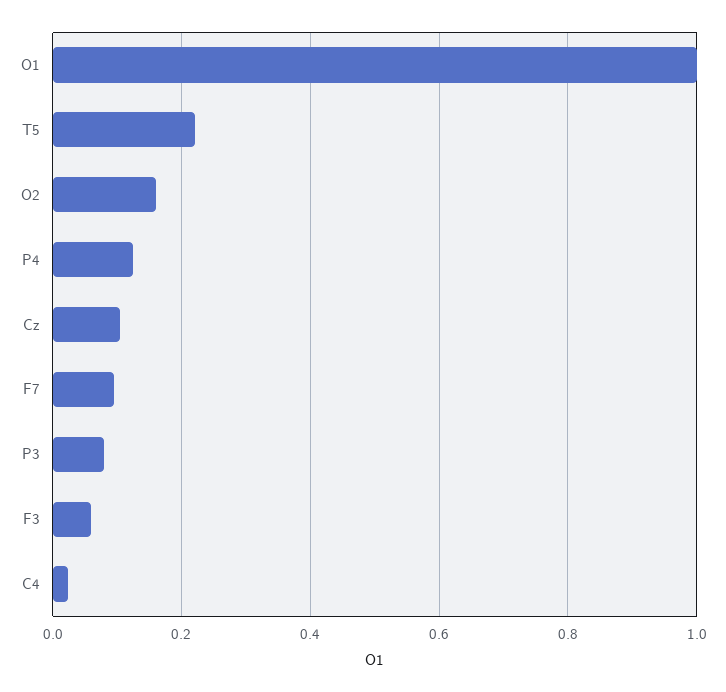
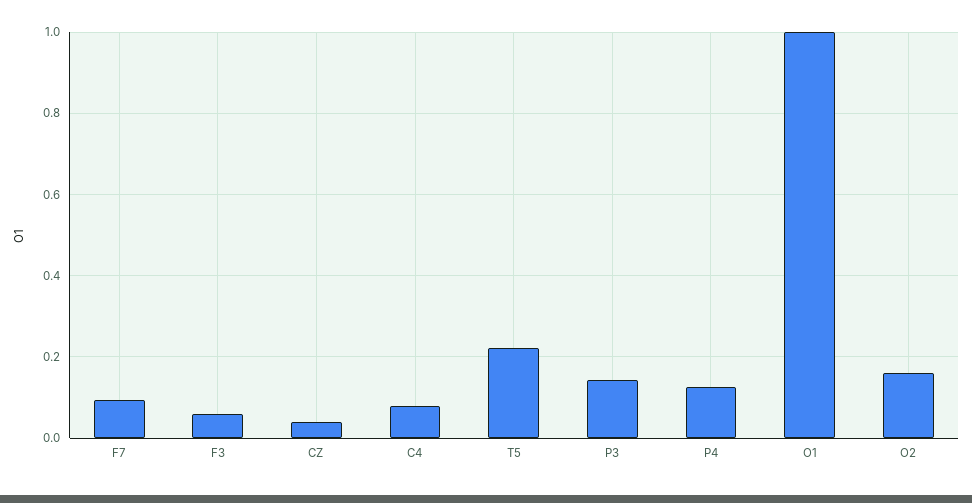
Cz: 0.1 -> 0.04
P3: 0.08 -> 0.14
C4: 0.02 -> 0.08

